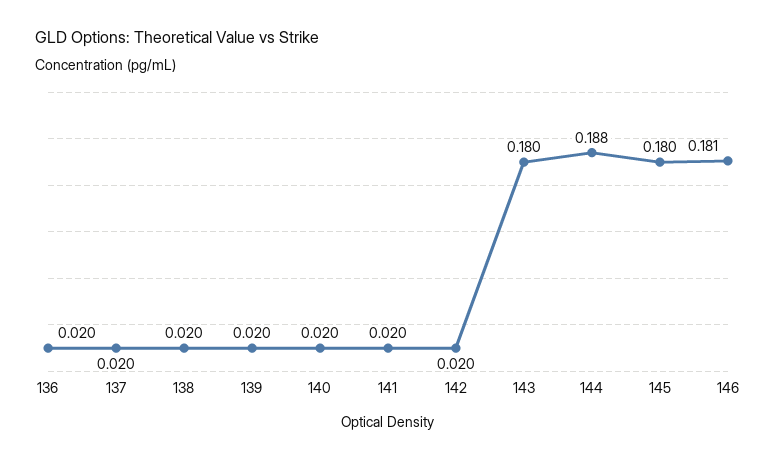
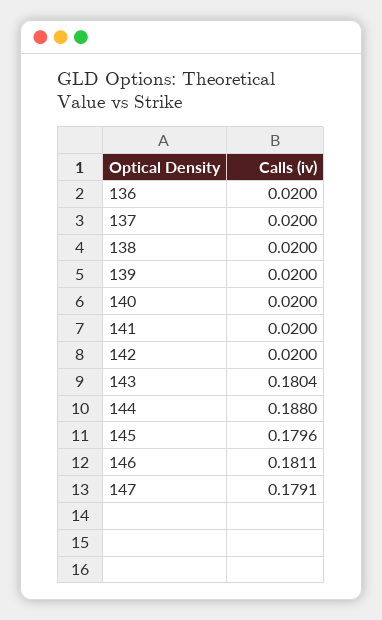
147: none -> 0.1791

